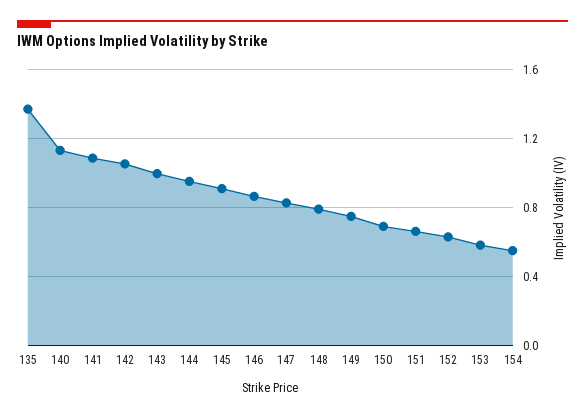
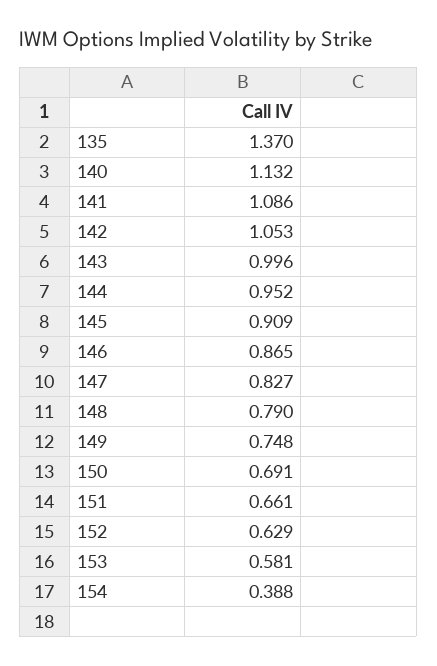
154: 0.55 -> 0.388

